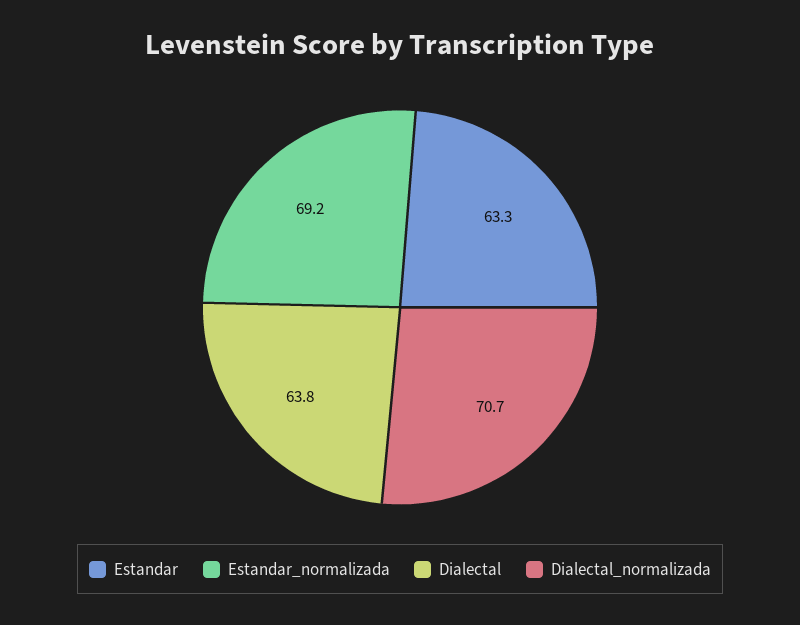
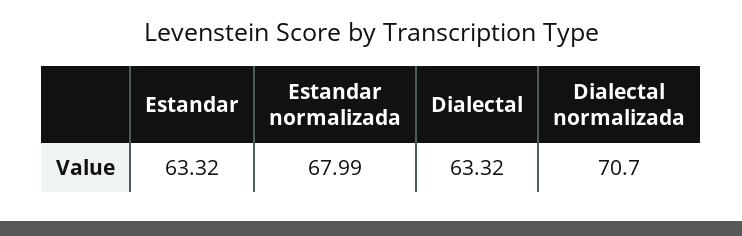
Estandar_normalizada: 69.2 -> 67.99
Dialectal: 63.8 -> 63.32

